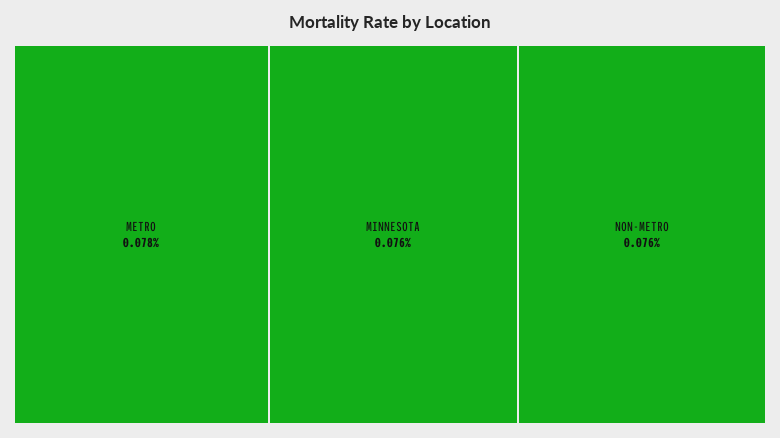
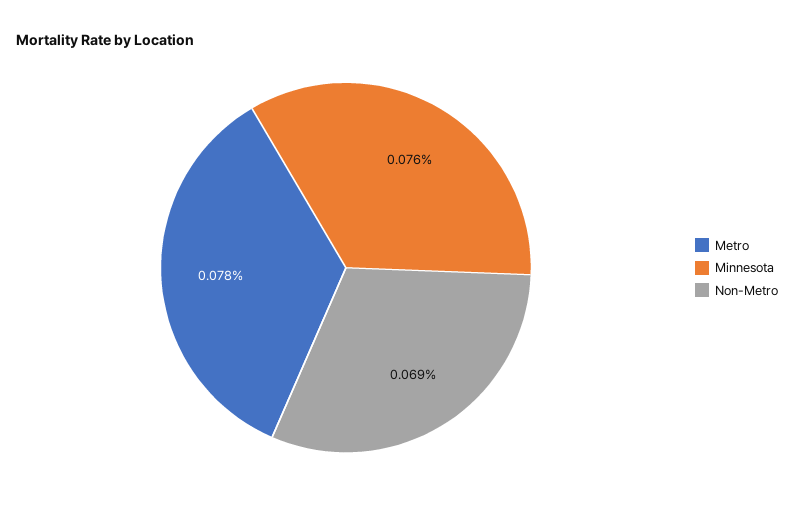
NON-METRO: 0.076 -> 0.069

